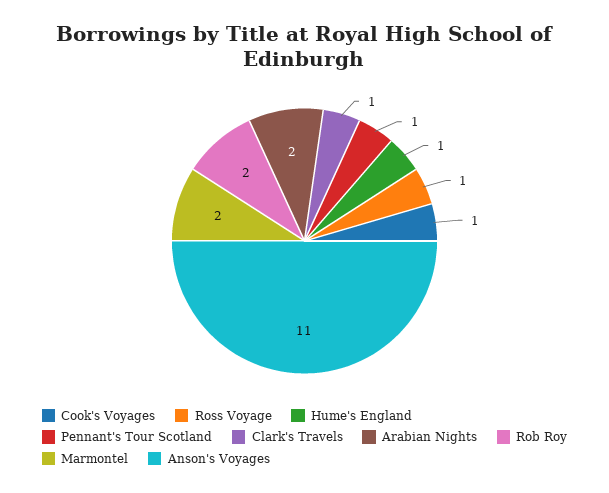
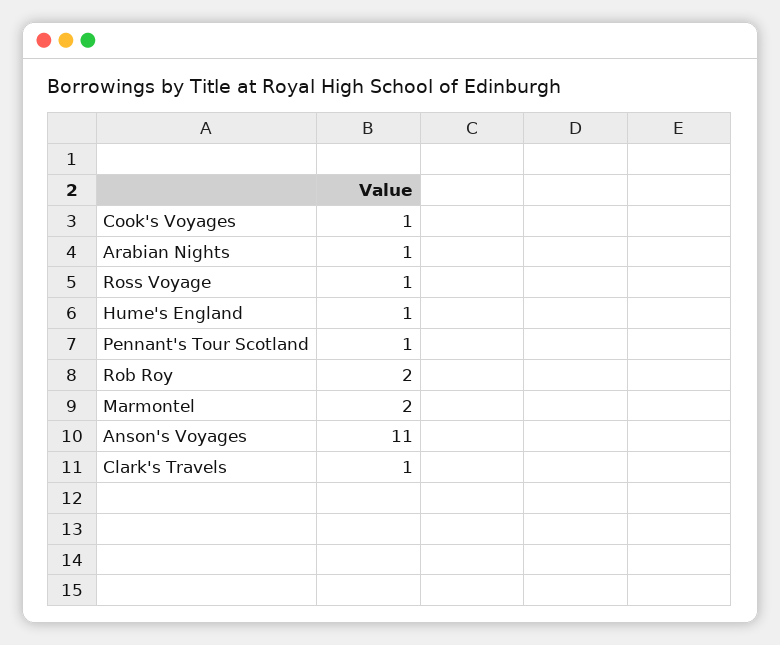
Arabian Nights: 2 -> 1

